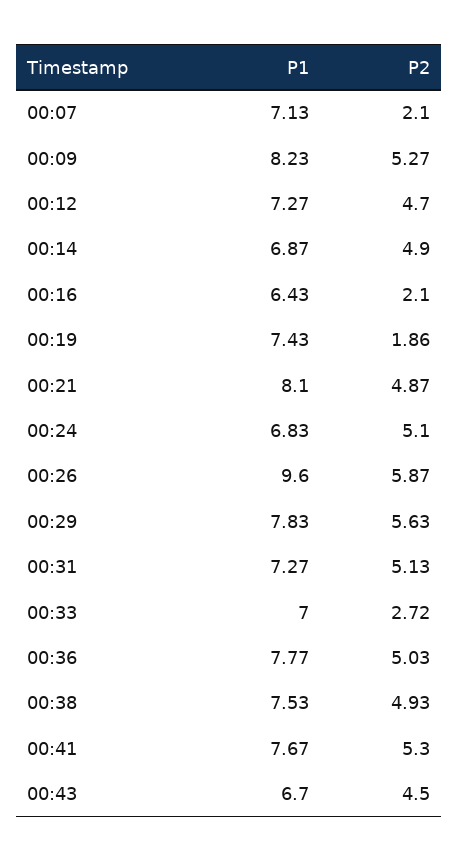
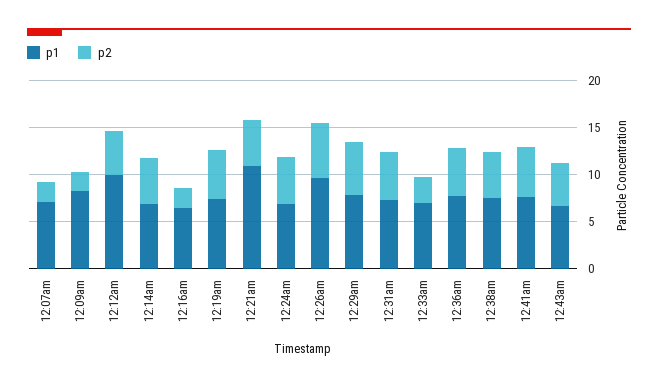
P2, 00:09: 5.27 -> 2
P1, 00:12: 7.27 -> 10
P2, 00:19: 1.86 -> 5
P1, 00:21: 8.1 -> 11

